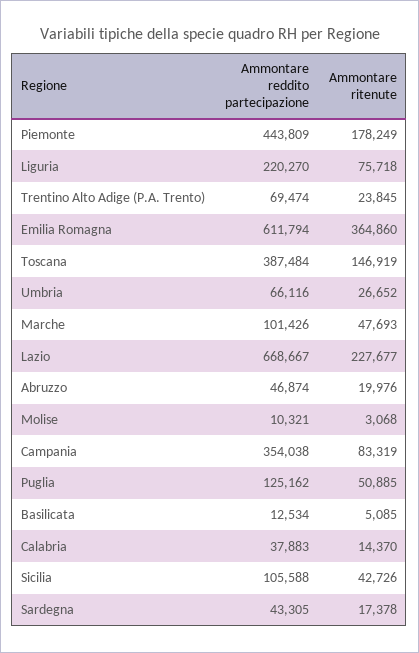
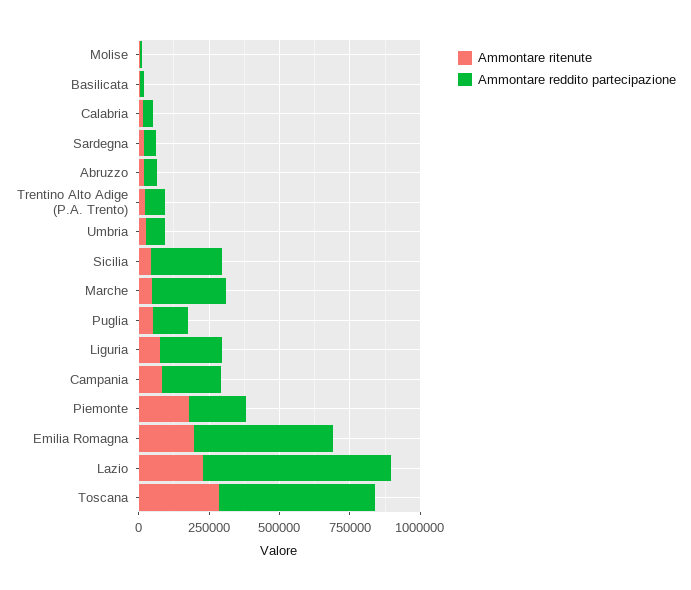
Ammontare reddito partecipazione, Piemonte: 443809 -> 200000
Ammontare reddito partecipazione, Emilia Romagna: 611794 -> 500000
Ammontare ritenute, Emilia Romagna: 364860 -> 200000
Ammontare reddito partecipazione, Toscana: 387484 -> 550000
Ammontare ritenute, Toscana: 146919 -> 300000
Ammontare reddito partecipazione, Marche: 101426 -> 250000
Ammontare reddito partecipazione, Campania: 354038 -> 200000
Ammontare reddito partecipazione, Sicilia: 105588 -> 250000

